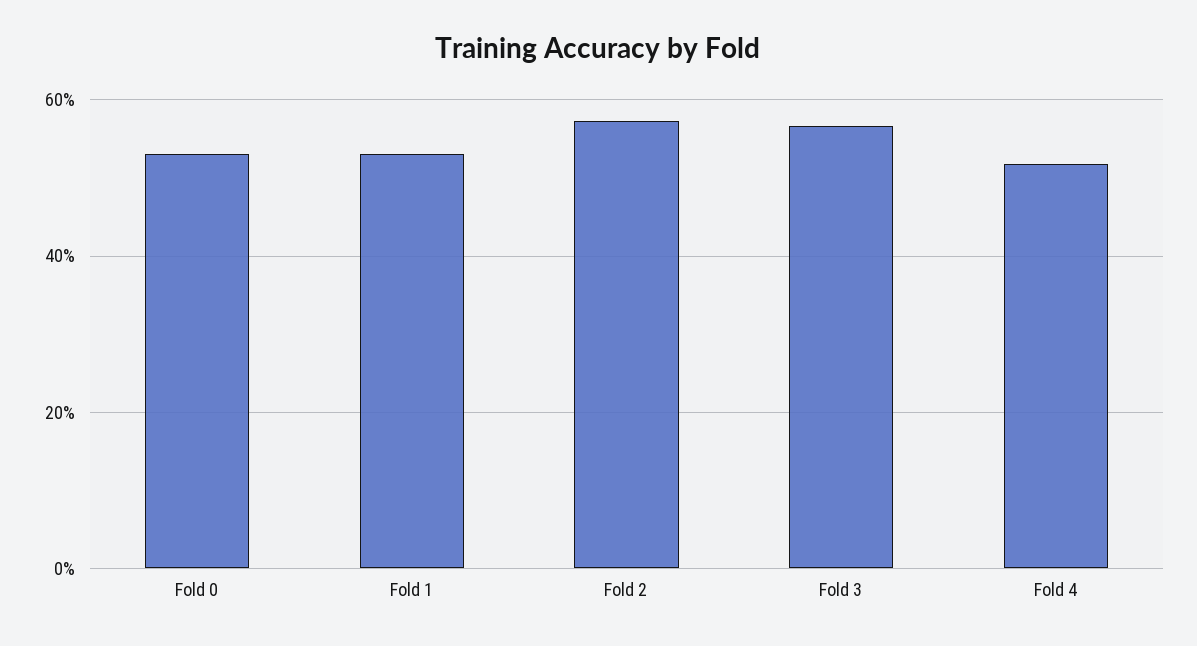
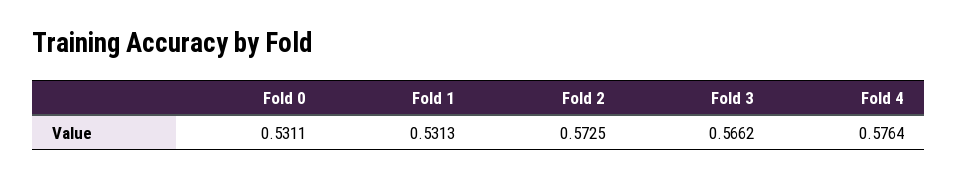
Fold 4: 0.52 -> 0.5764

